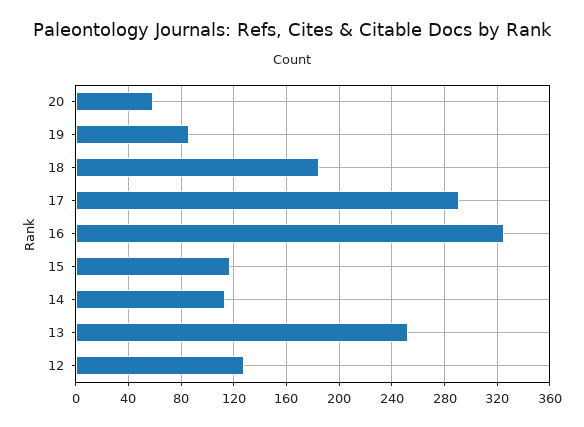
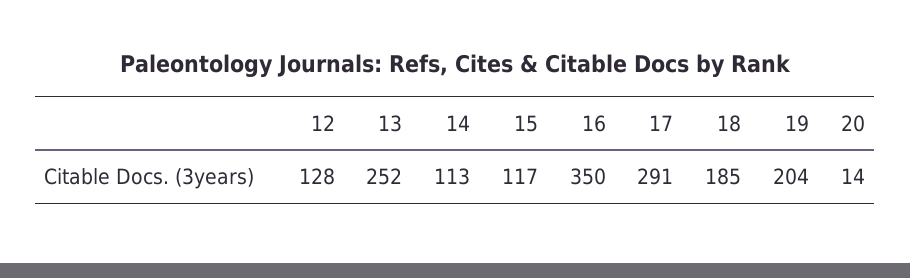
20: 60 -> 14
19: 85 -> 204
16: 325 -> 350

